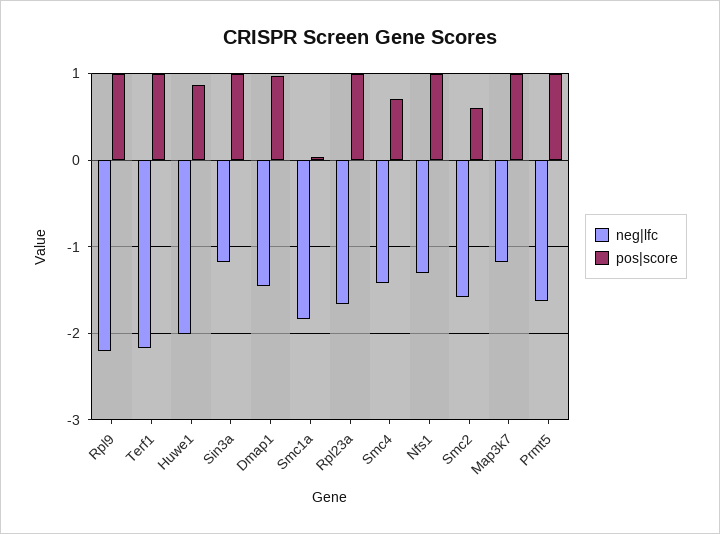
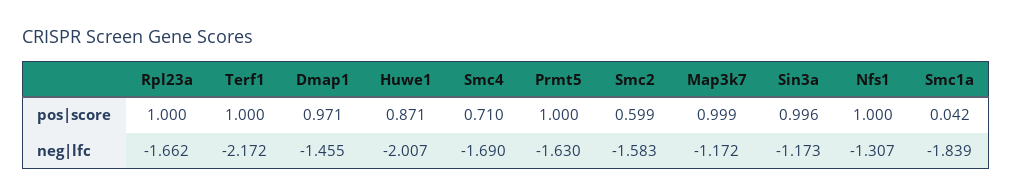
neg|lfc, Rpl9: -2.2 -> none
pos|score, Rpl9: 1 -> none
neg|lfc, Smc4: -1.4 -> -1.69

